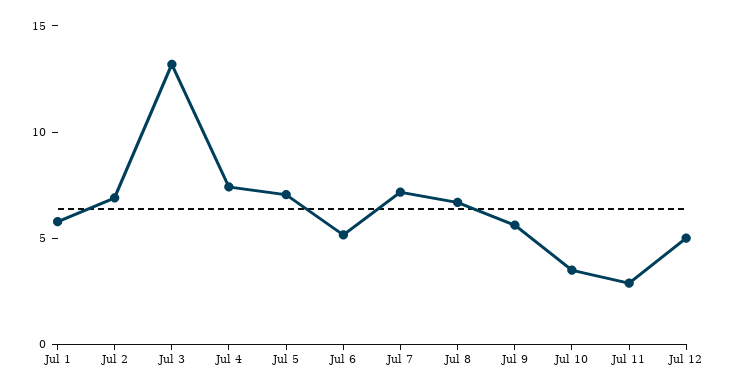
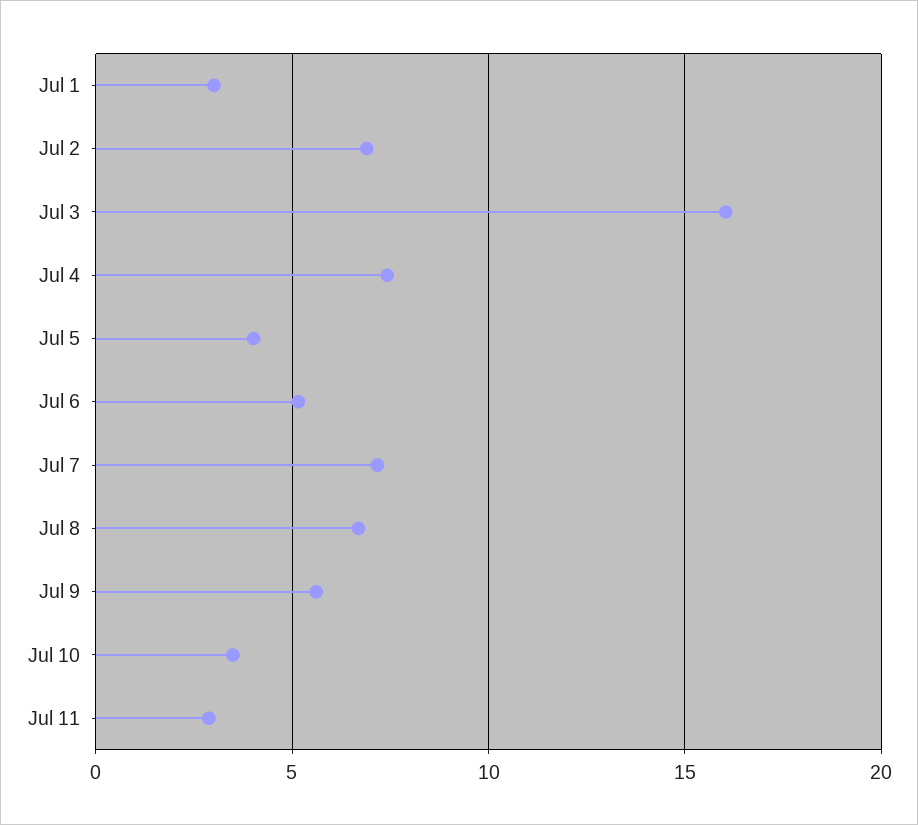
Jul 1: 6 -> 3
Jul 3: 13 -> 16
Jul 5: 7 -> 4
Jul 12: 5 -> none

